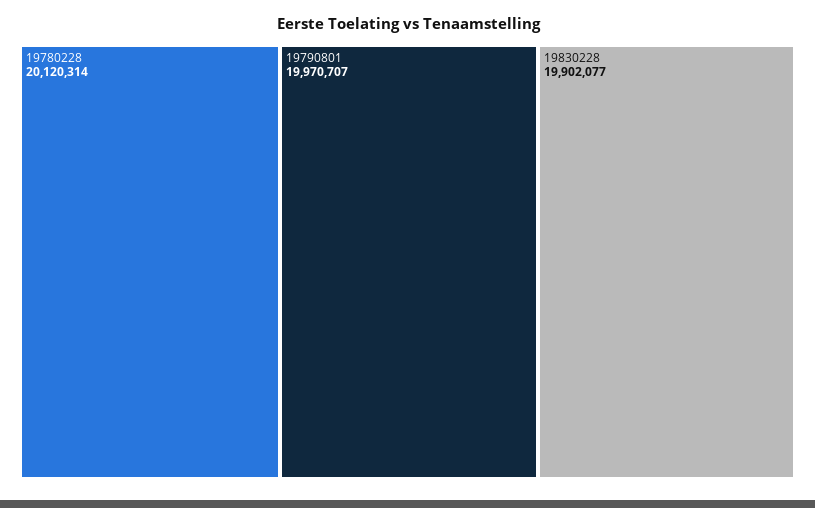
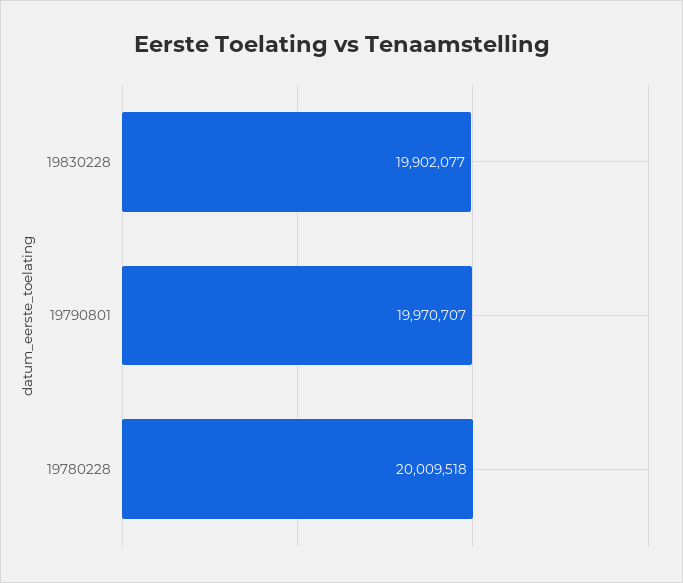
19780228: 20120314 -> 20009518

